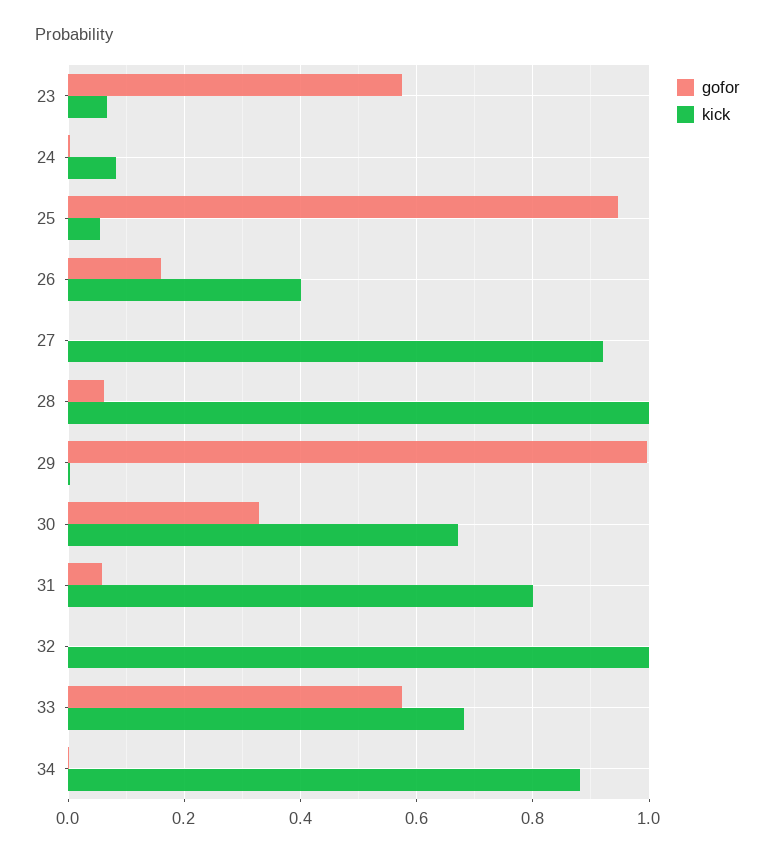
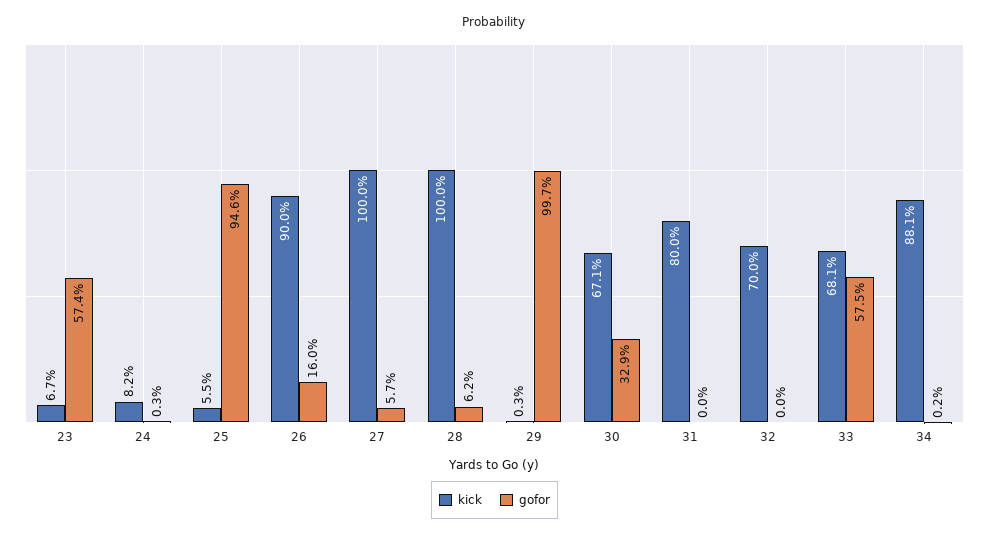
kick, 26: 0.4 -> 0.9
gofor, 27: 0 -> 0.057
kick, 27: 0.92 -> 1
gofor, 31: 0.06 -> 0
kick, 32: 1 -> 0.7

